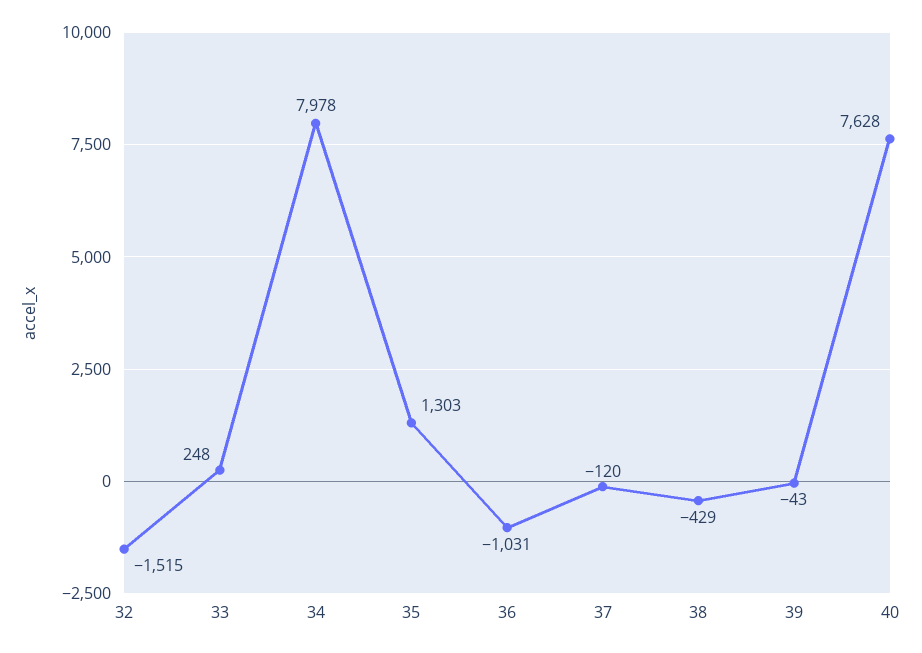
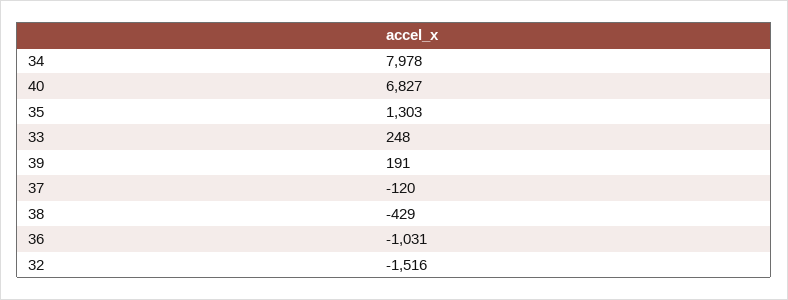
32: -1515 -> -1516
39: -43 -> 191
40: 7628 -> 6827

